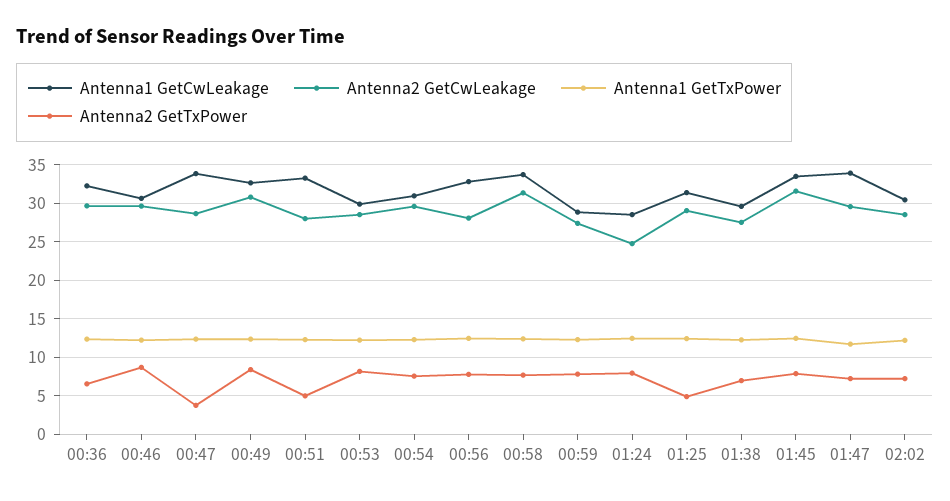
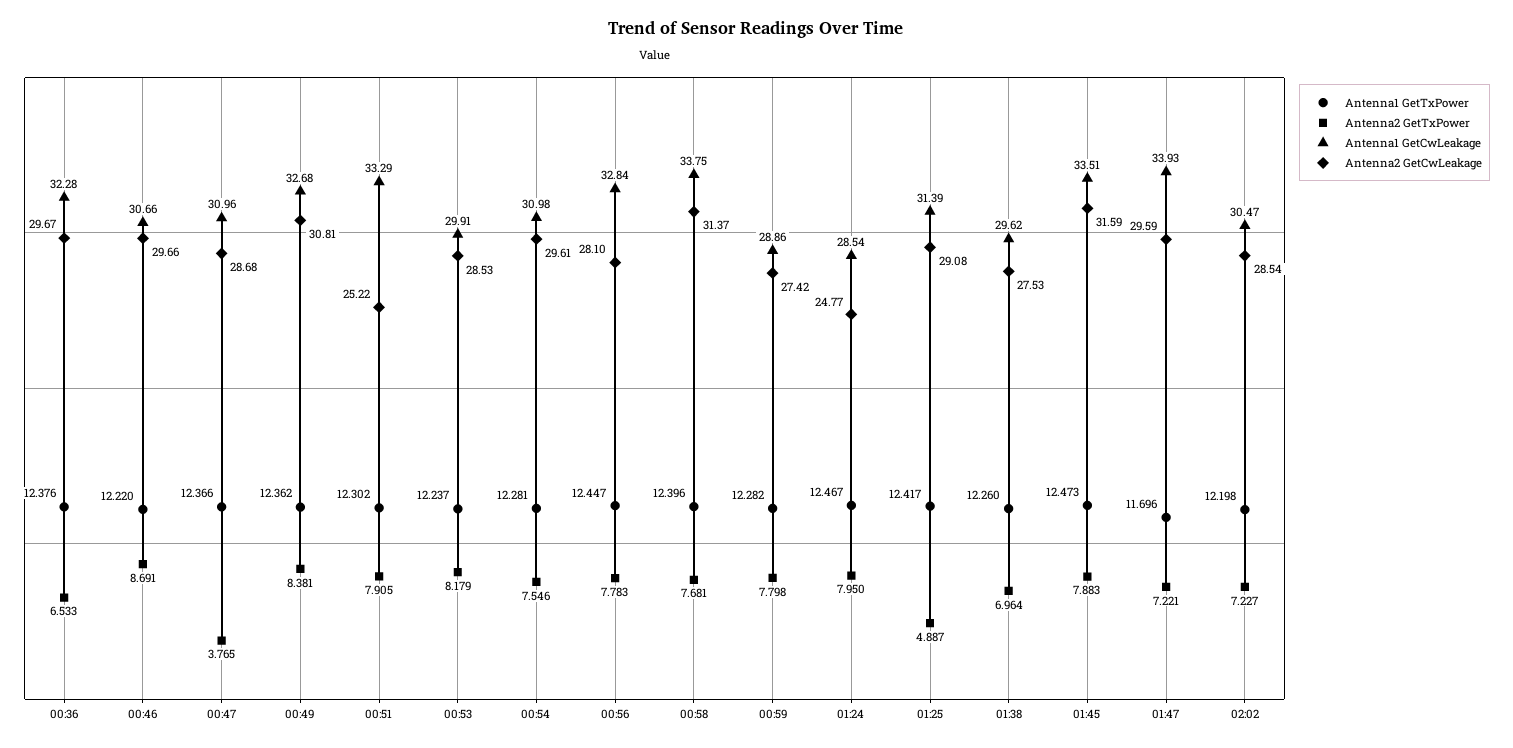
Antenna1 GetCwLeakage, 00:47: 34 -> 30.96
Antenna2 GetCwLeakage, 00:51: 28 -> 25.22
Antenna2 GetTxPower, 00:51: 5 -> 7.905

